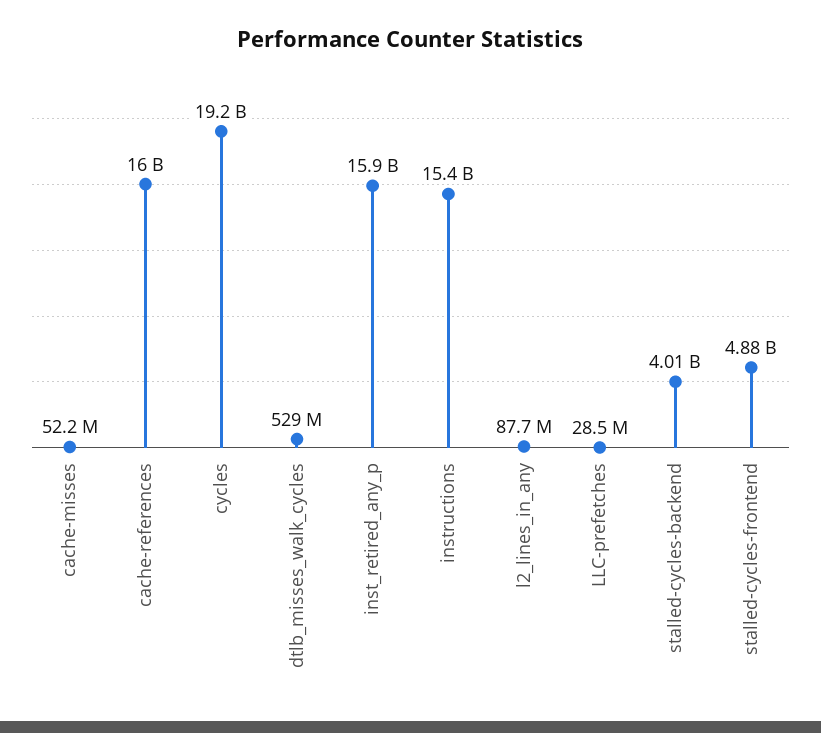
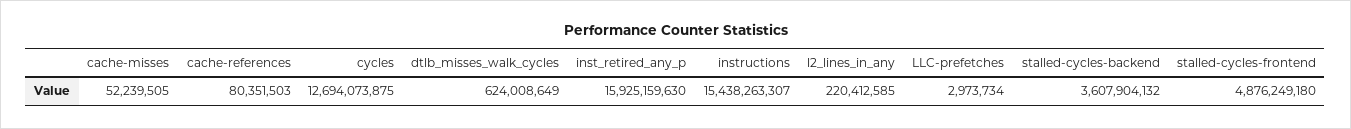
cache-references: 16000000000 -> 80351503
cycles: 19200000000 -> 12694073875
dtlb_misses_walk_cycles: 529000000 -> 624008649
l2_lines_in_any: 87700000 -> 220412585
LLC-prefetches: 28500000 -> 2973734
stalled-cycles-backend: 4010000000 -> 3607904132

